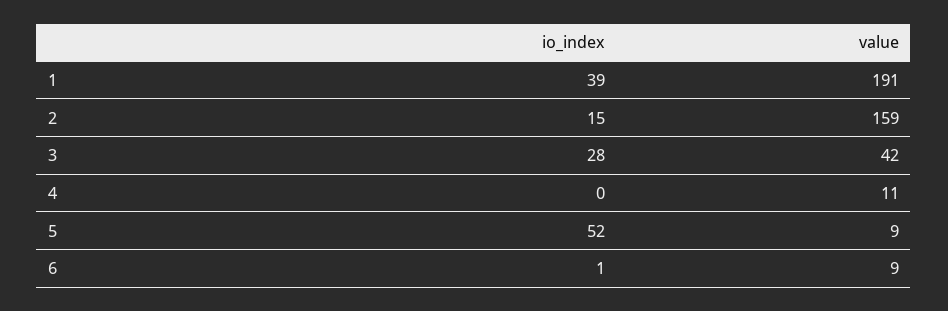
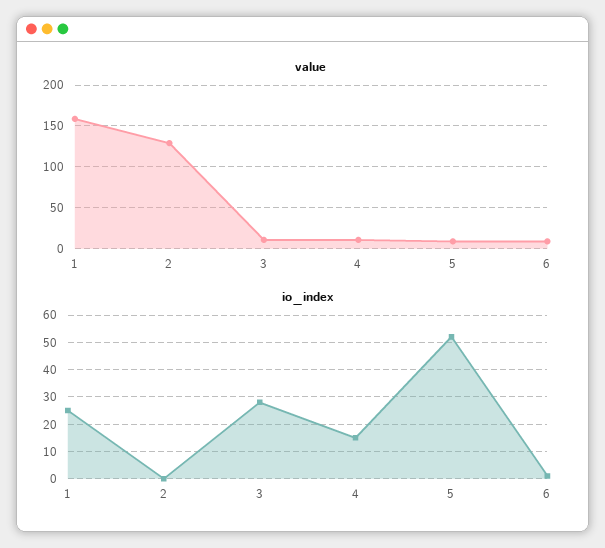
io_index, 1: 39 -> 25
value, 1: 191 -> 160
io_index, 2: 15 -> 0
value, 2: 159 -> 130
value, 3: 42 -> 10
io_index, 4: 0 -> 15

